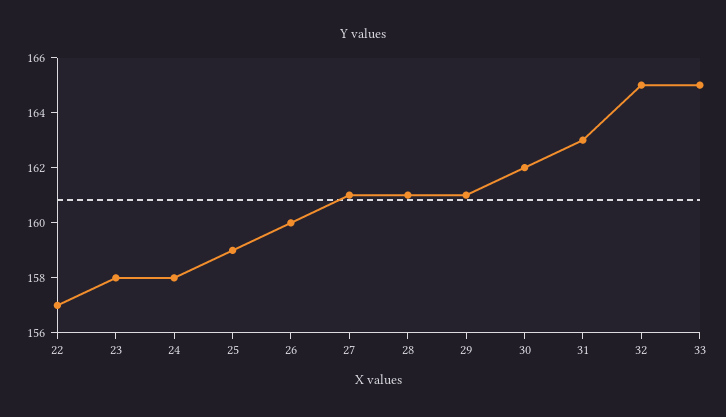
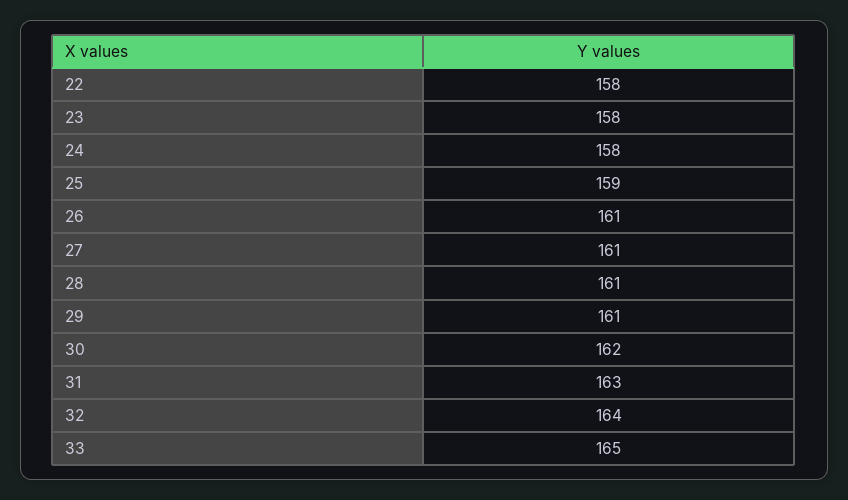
22: 157 -> 158
26: 160 -> 161
32: 165 -> 164

